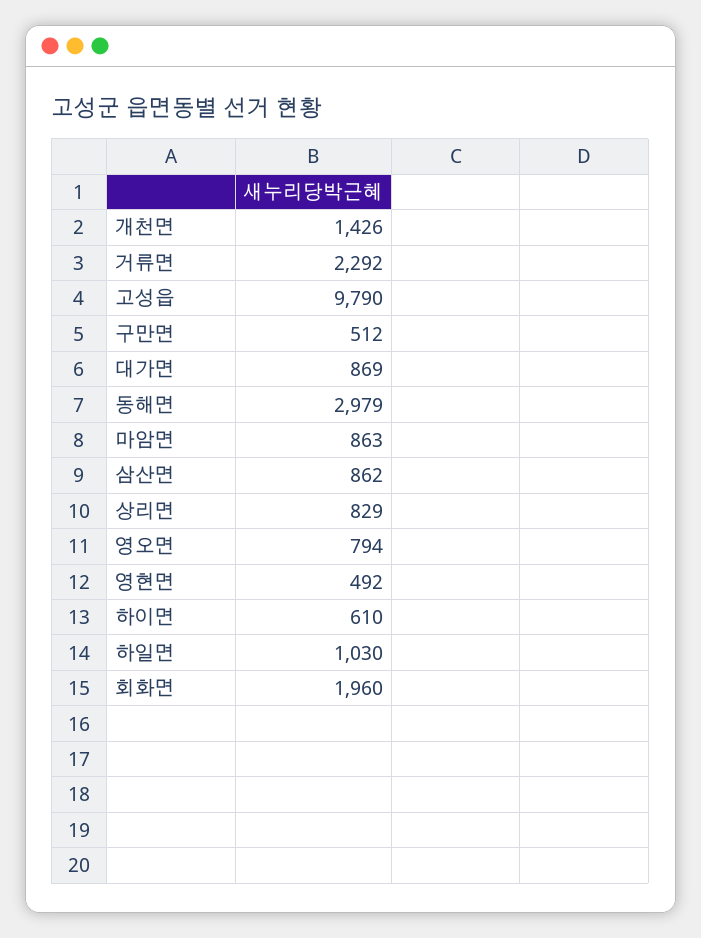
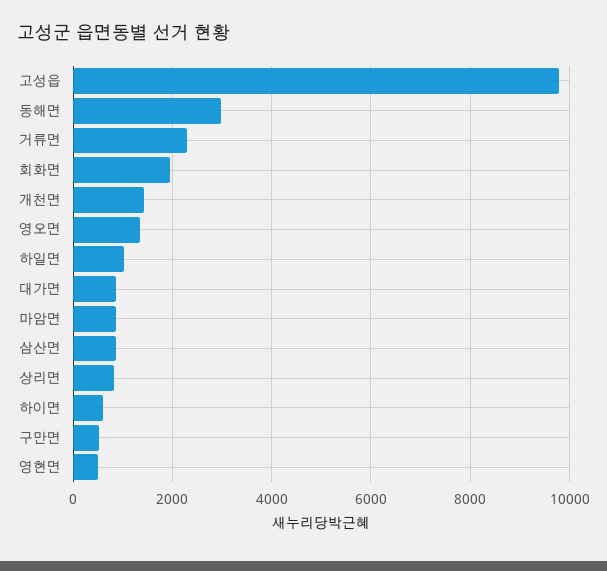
영오면: 794 -> 1400

